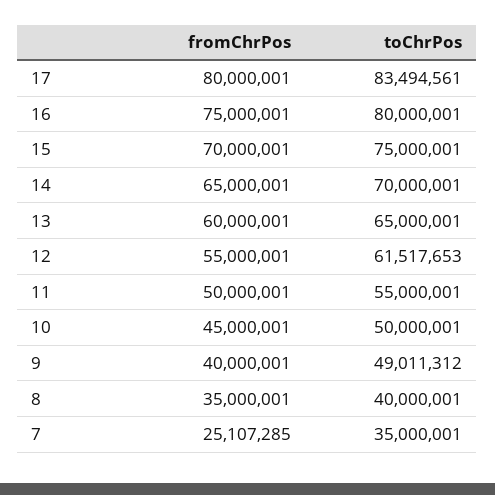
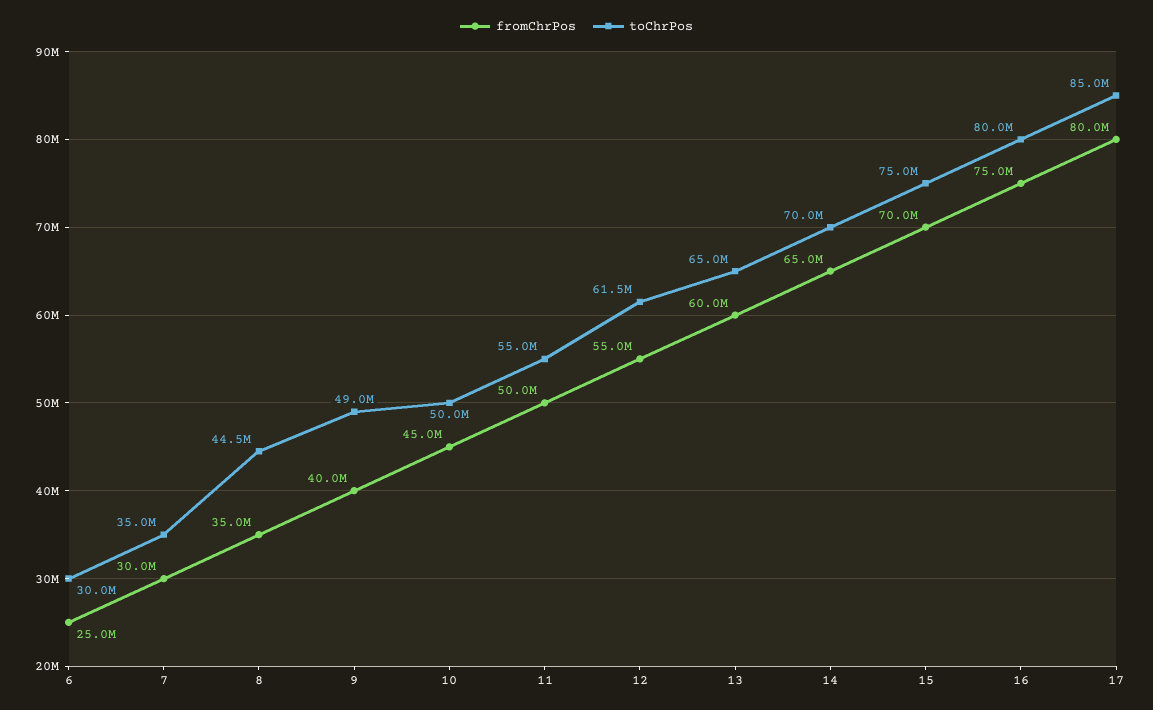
toChrPos, 17: 83494561 -> 85000000
toChrPos, 8: 40000001 -> 44500000
fromChrPos, 7: 25107285 -> 30000000
fromChrPos, 6: none -> 25000000
toChrPos, 6: none -> 30000000

